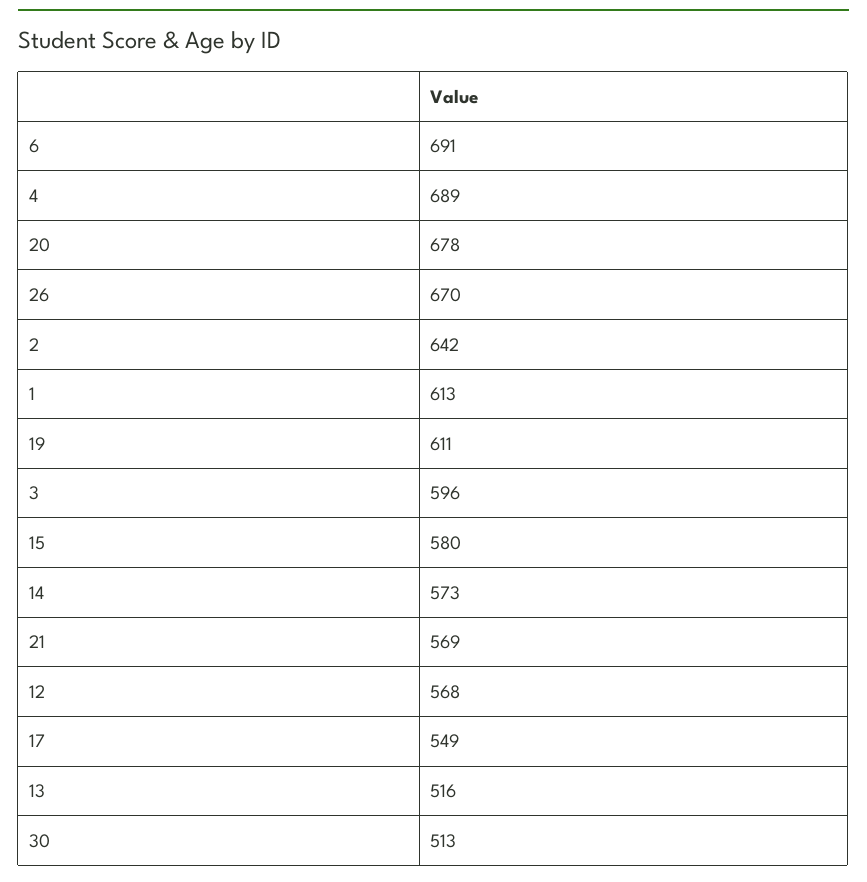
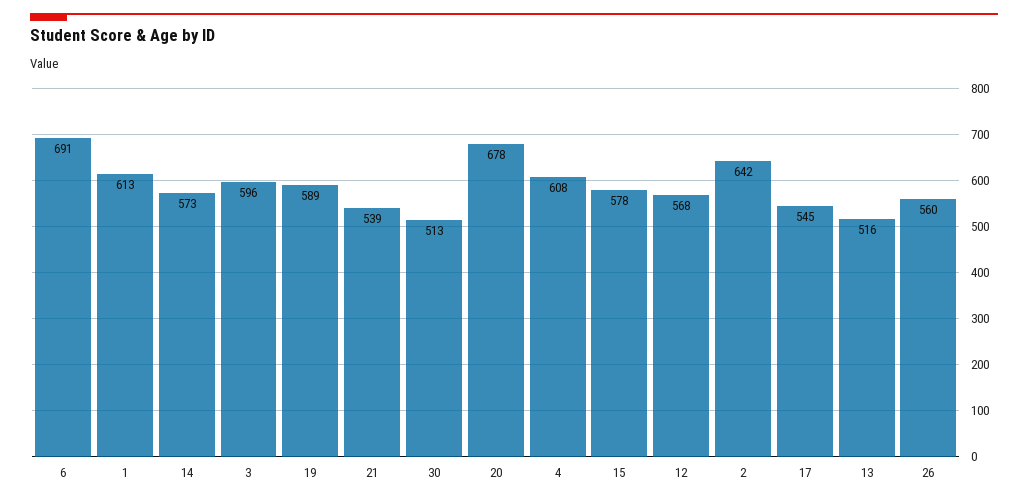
4: 689 -> 608
26: 670 -> 560
19: 611 -> 589
15: 580 -> 578
21: 569 -> 539
17: 549 -> 545

